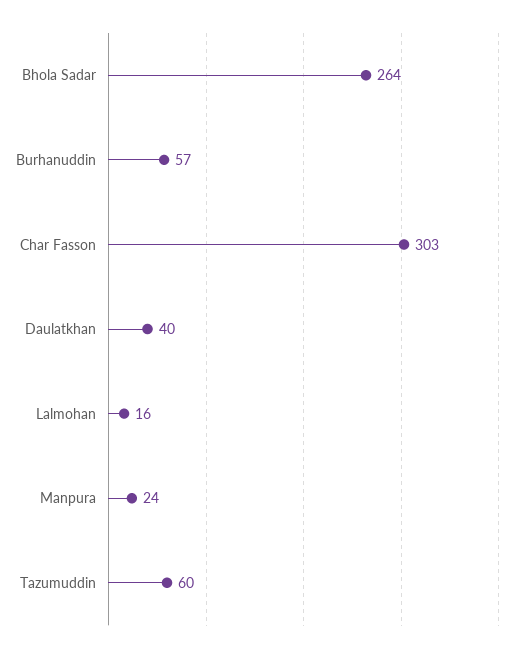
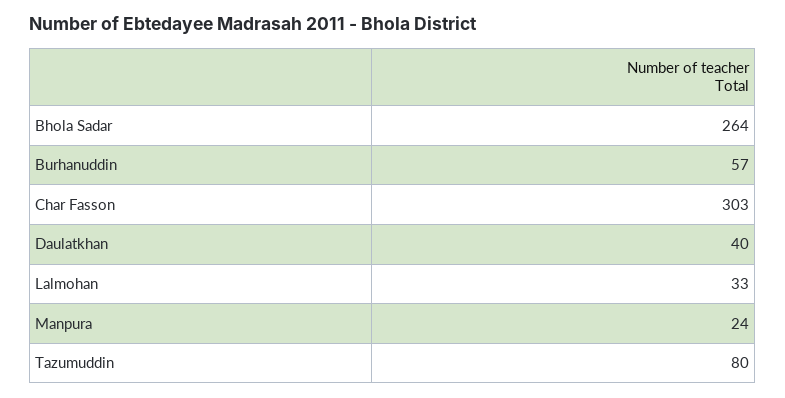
Lalmohan: 16 -> 33
Tazumuddin: 60 -> 80

